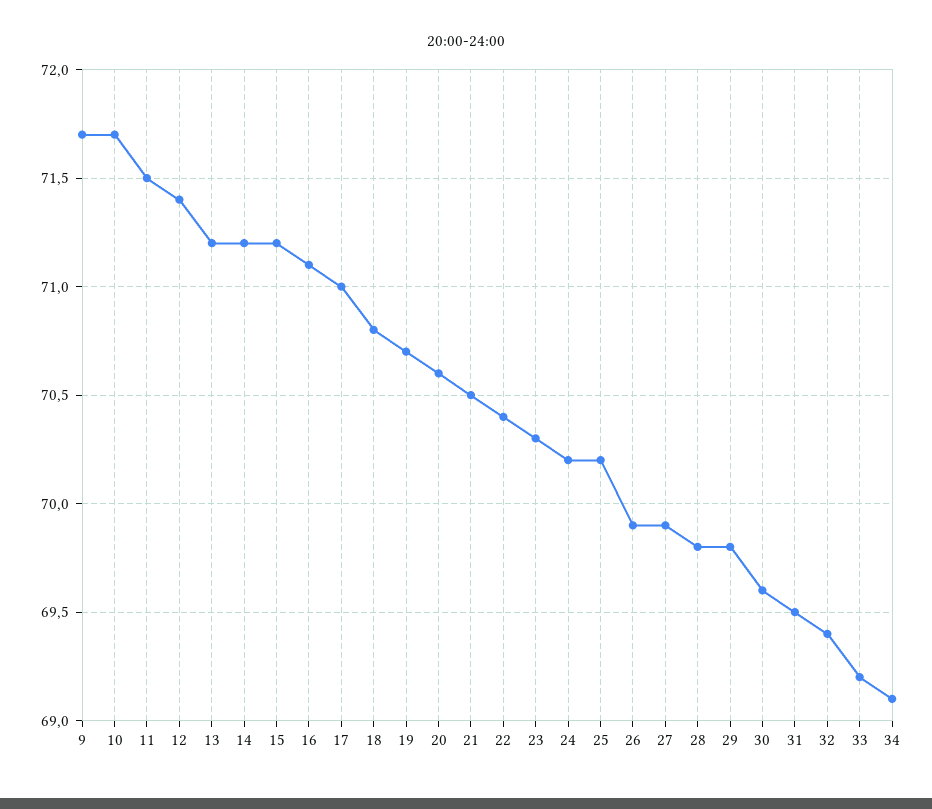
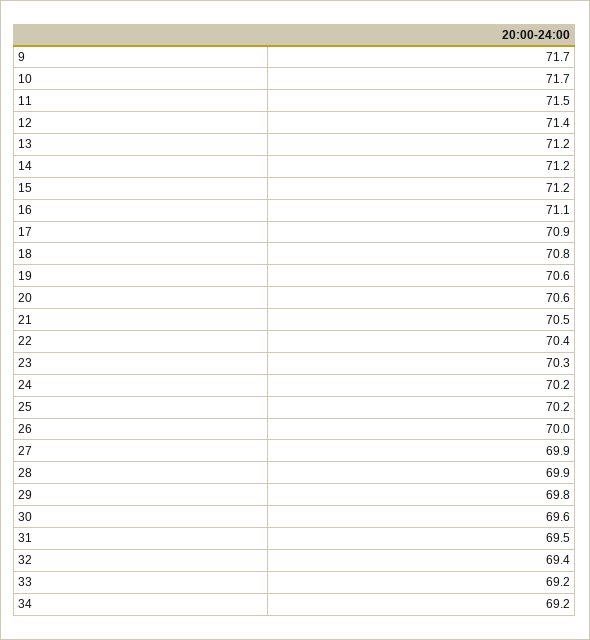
17: 71 -> 70.9
19: 70.7 -> 70.6
26: 69.9 -> 70
28: 69.8 -> 69.9
34: 69.1 -> 69.2

